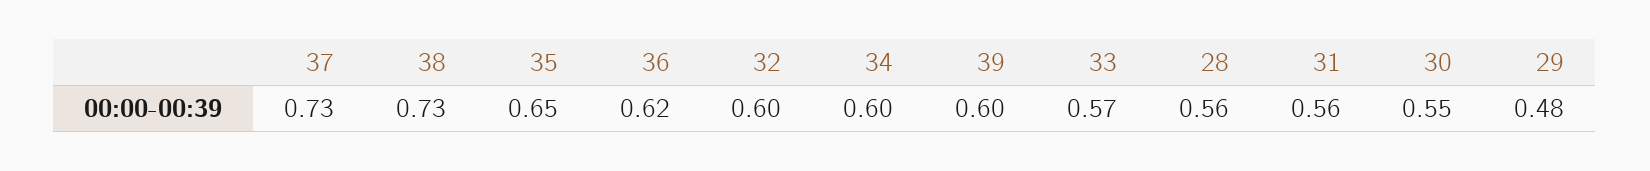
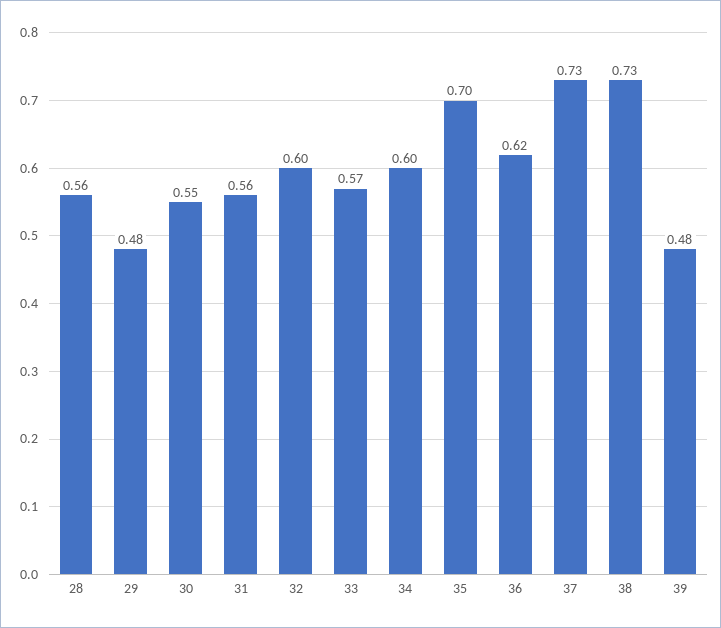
35: 0.65 -> 0.7
39: 0.6 -> 0.48

